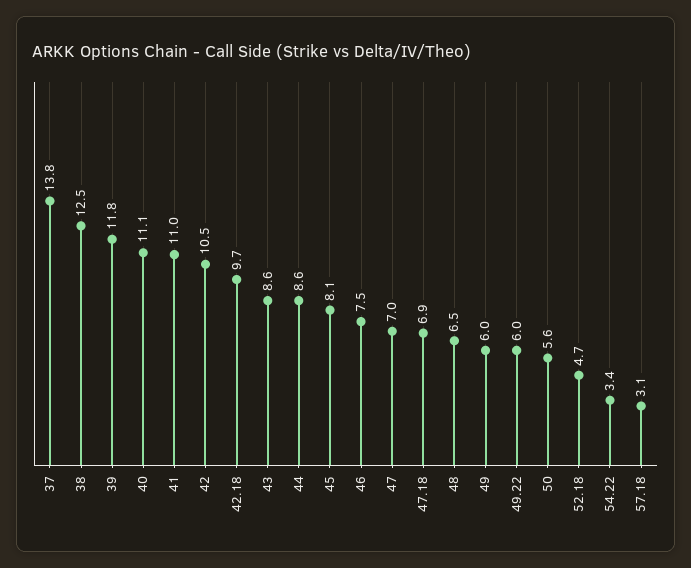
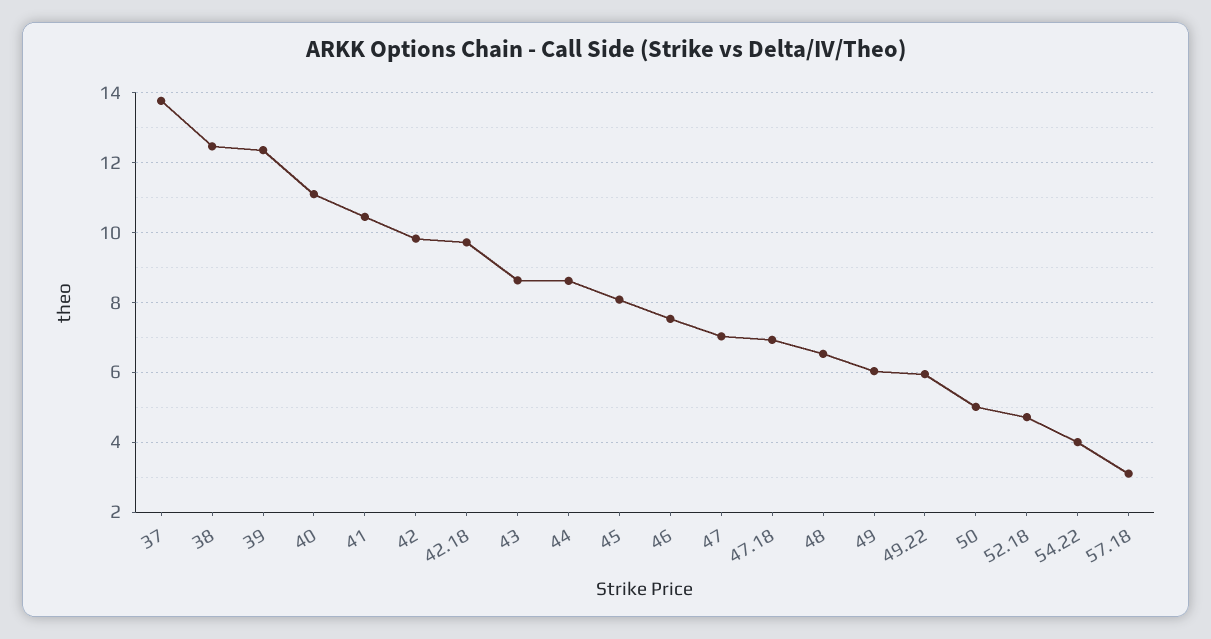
39: 11.8 -> 12.4
41: 11 -> 10.4
42: 10.5 -> 9.8
50: 5.6 -> 5
54.22: 3.4 -> 4

